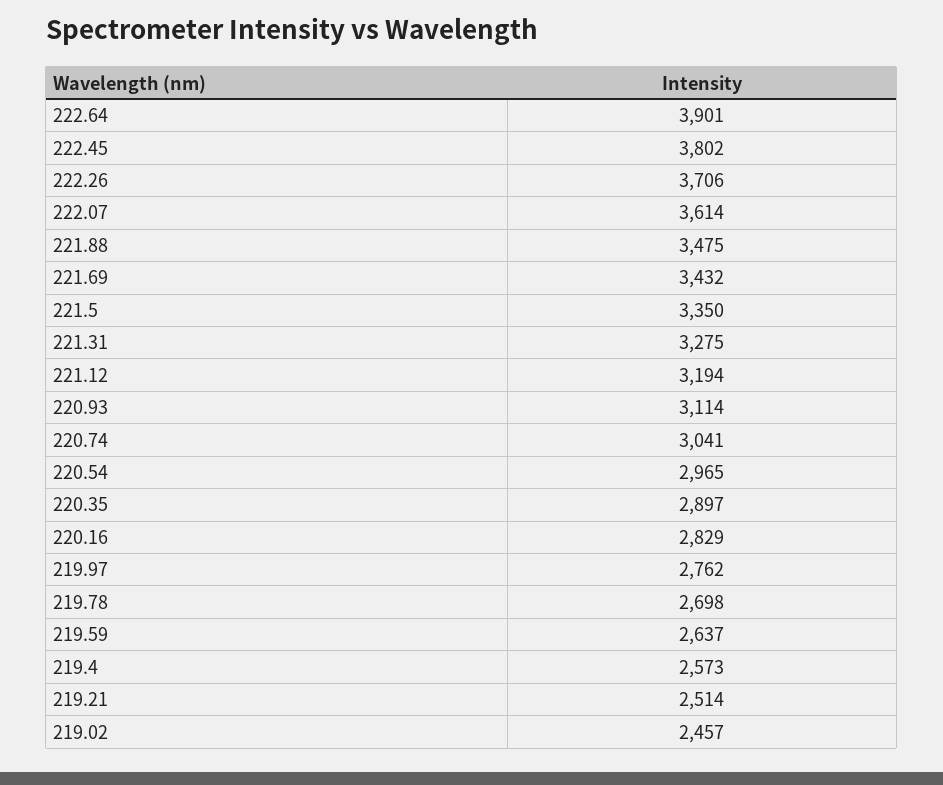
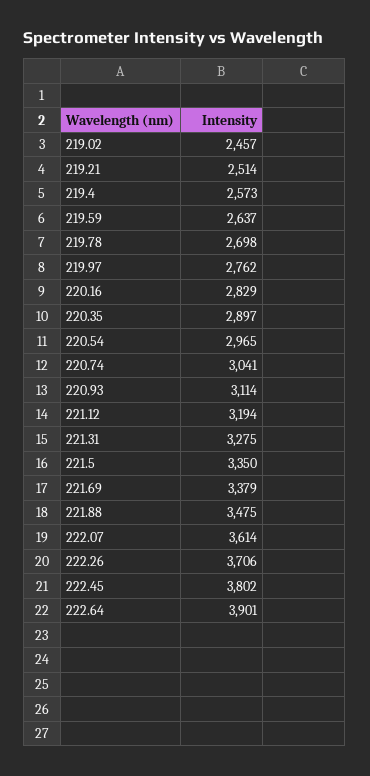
221.69: 3432 -> 3379

